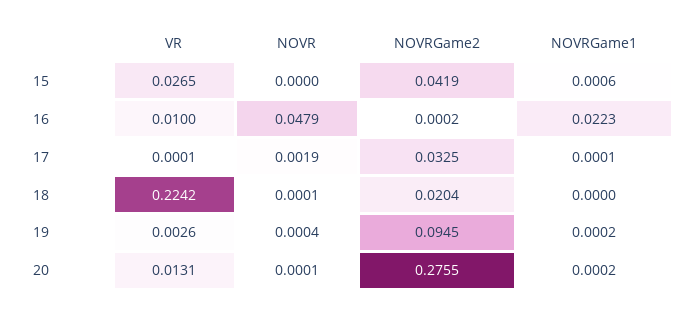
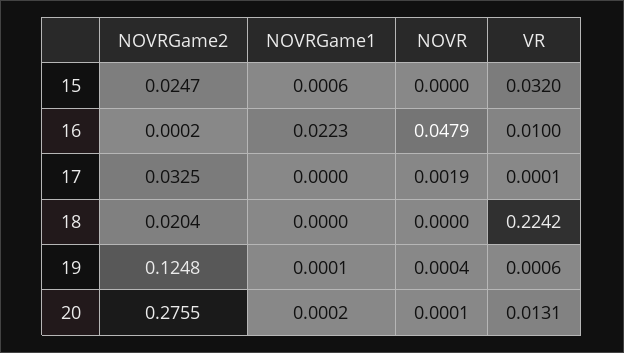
VR, 15: 0.0265 -> 0.032
NOVRGame2, 15: 0.0419 -> 0.0247
NOVRGame1, 17: 0.0001 -> 0
NOVR, 18: 0.0001 -> 0
VR, 19: 0.0026 -> 0.0006
NOVRGame2, 19: 0.0945 -> 0.1248
NOVRGame1, 19: 0.0002 -> 0.0001

